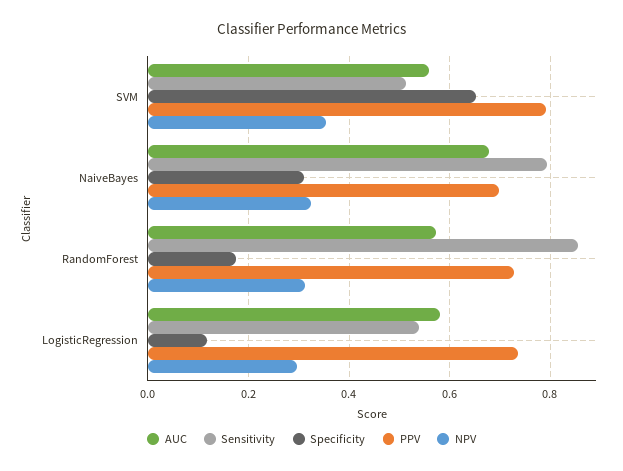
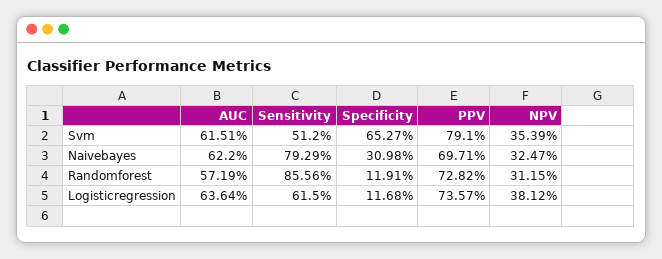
AUC, SVM: 0.56 -> 0.6151
AUC, NaiveBayes: 0.68 -> 0.622
Specificity, RandomForest: 0.18 -> 0.1191
AUC, LogisticRegression: 0.58 -> 0.6364
Sensitivity, LogisticRegression: 0.54 -> 0.615
NPV, LogisticRegression: 0.3 -> 0.3812

